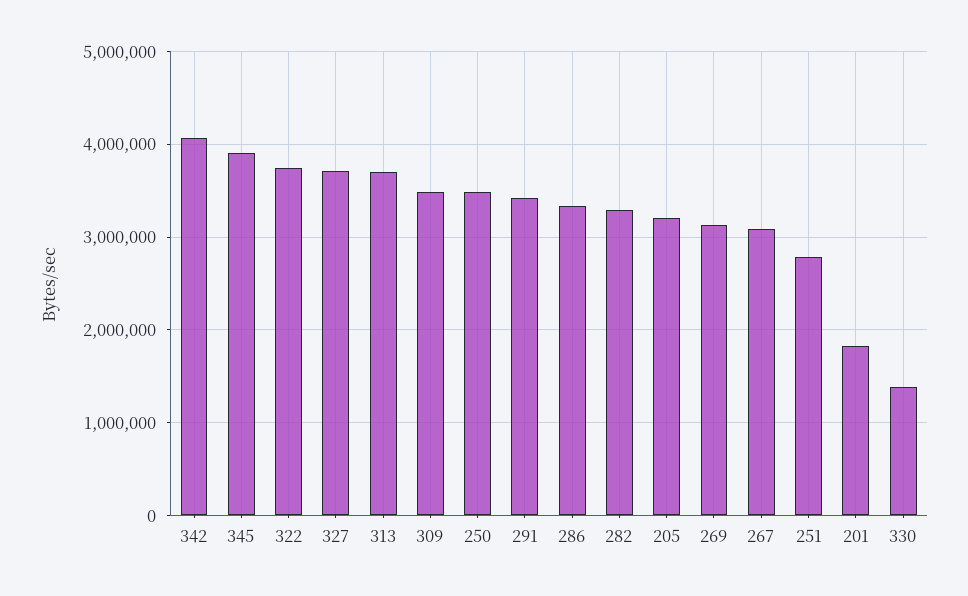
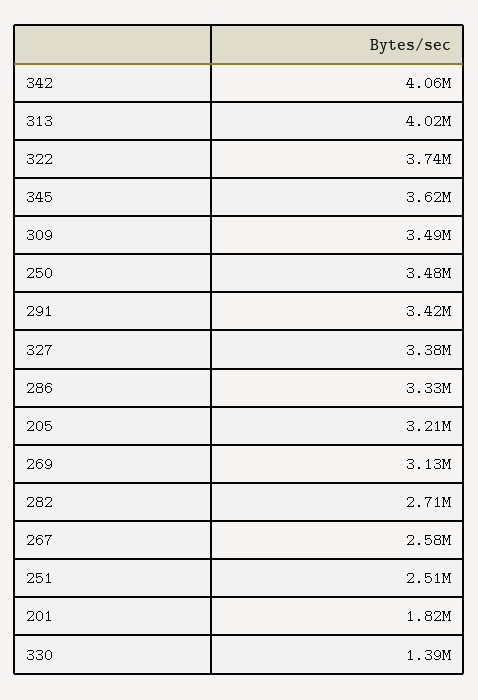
345: 3900000 -> 3620000
327: 3700000 -> 3380000
313: 3700000 -> 4020000
282: 3300000 -> 2710000
267: 3100000 -> 2580000
251: 2800000 -> 2510000

